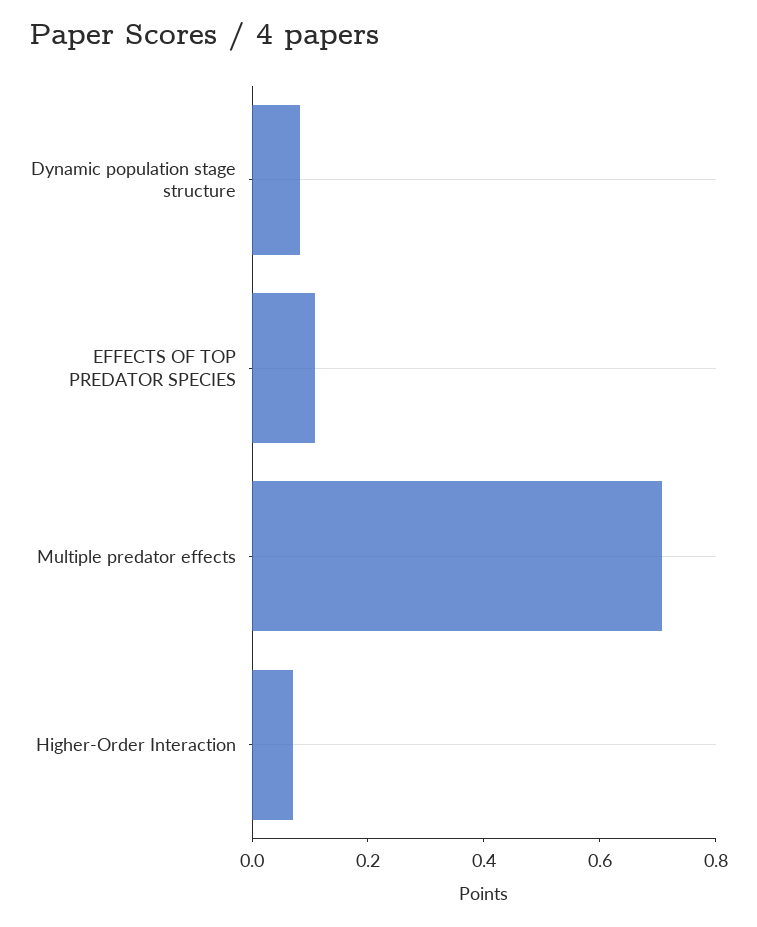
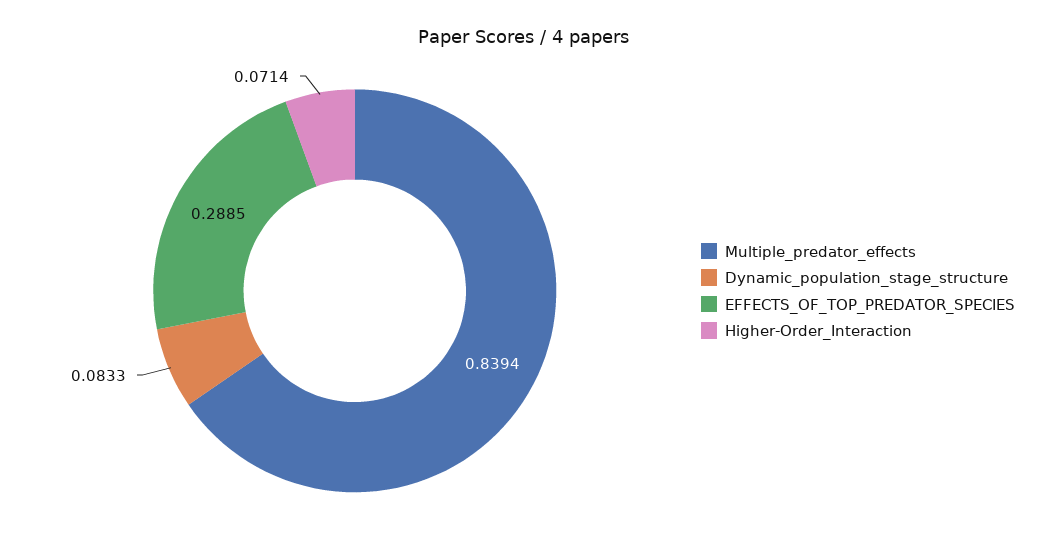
EFFECTS OF TOP PREDATOR SPECIES: 0.1 -> 0.2885
Multiple predator effects: 0.7 -> 0.8394

